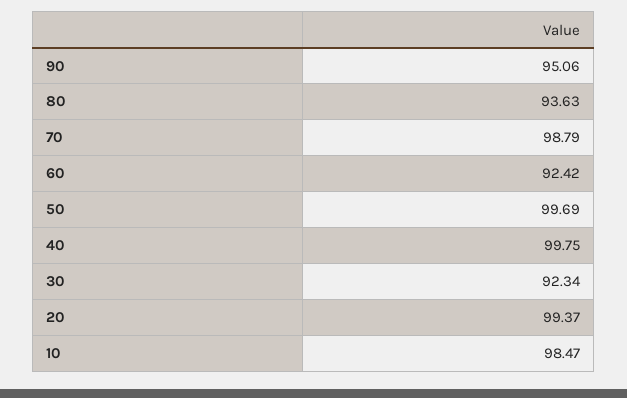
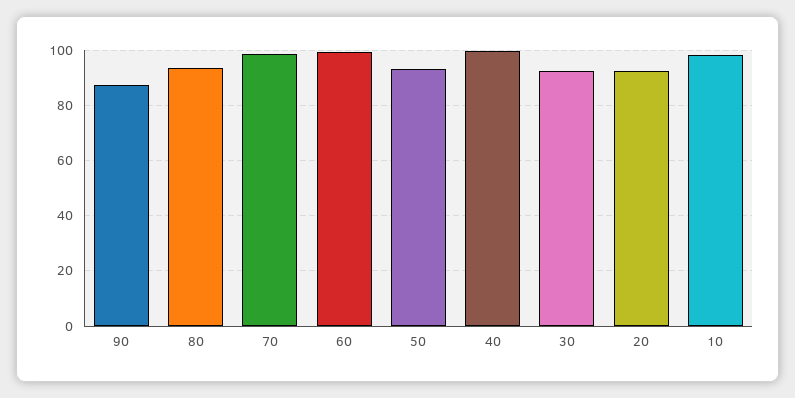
90: 95.06 -> 87.5
60: 92.42 -> 100
50: 99.69 -> 92.5
20: 99.37 -> 92.5

